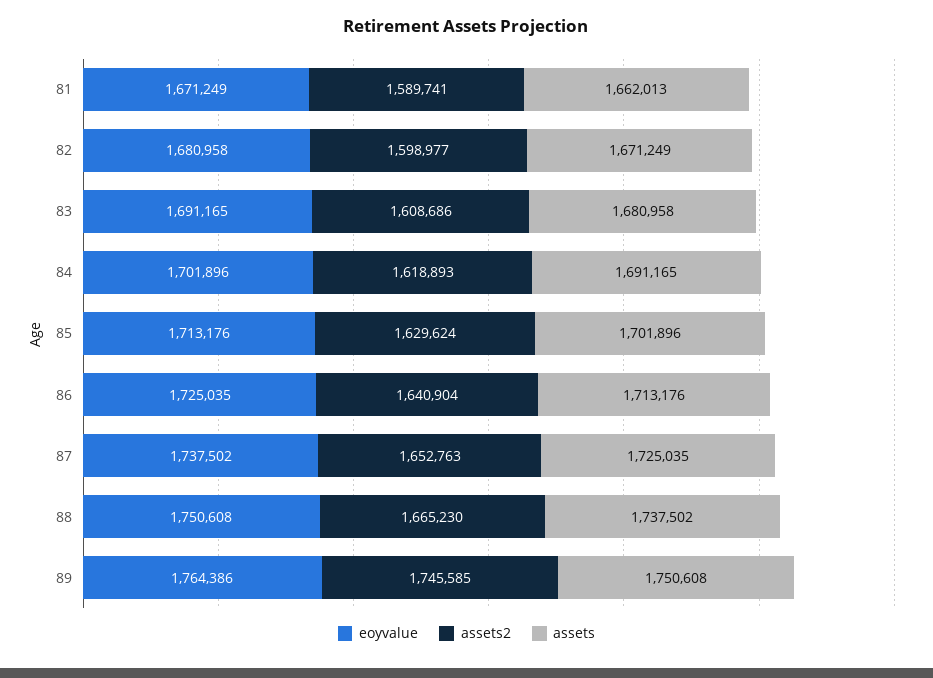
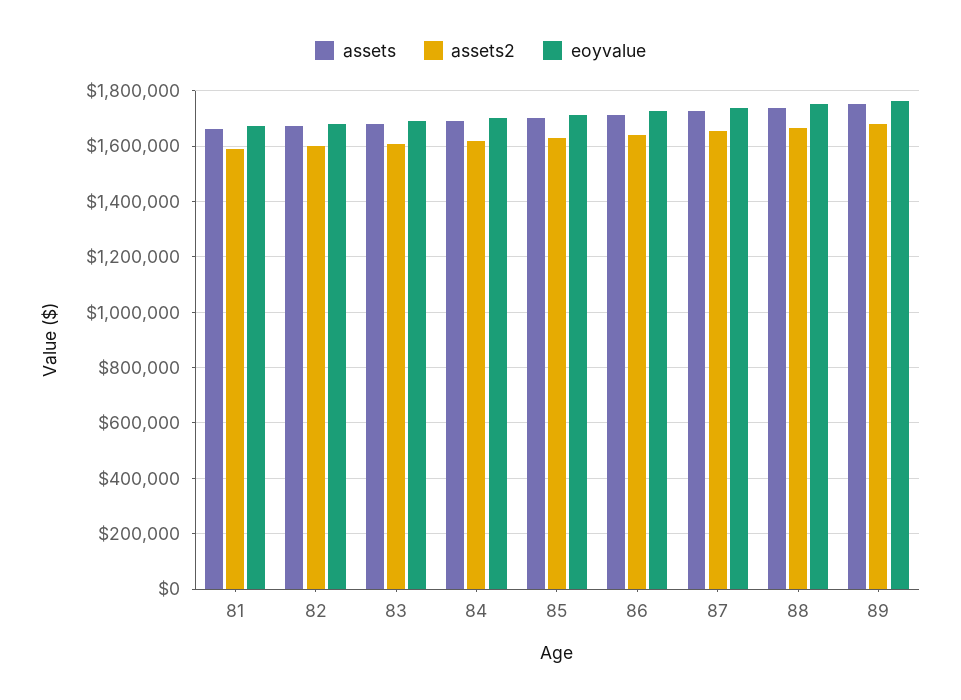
assets2, 89: 1745585 -> 1675000

